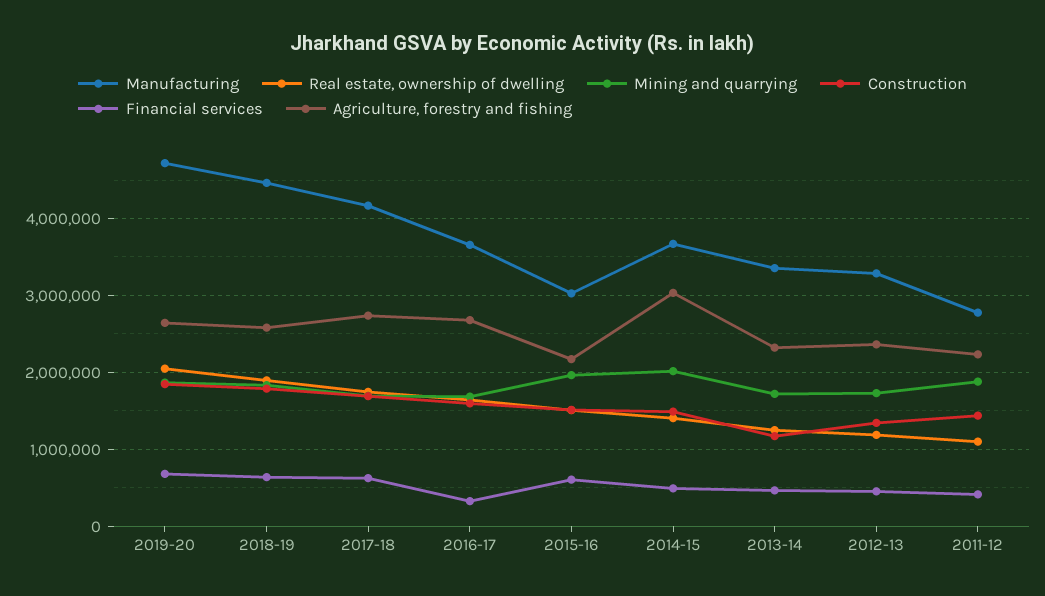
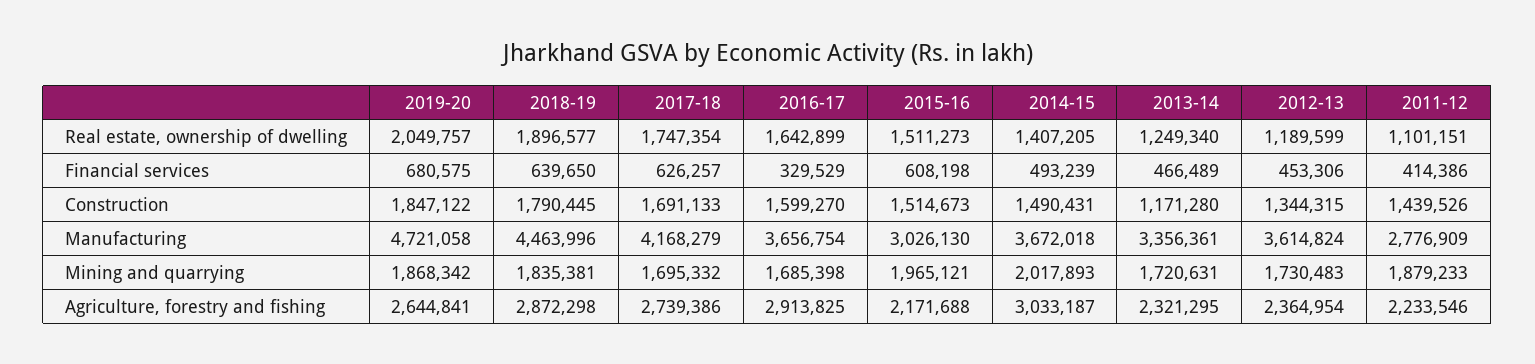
Agriculture, forestry and fishing, 2018-19: 2600000 -> 2872298
Agriculture, forestry and fishing, 2016-17: 2700000 -> 2913825
Manufacturing, 2012-13: 3300000 -> 3614824

